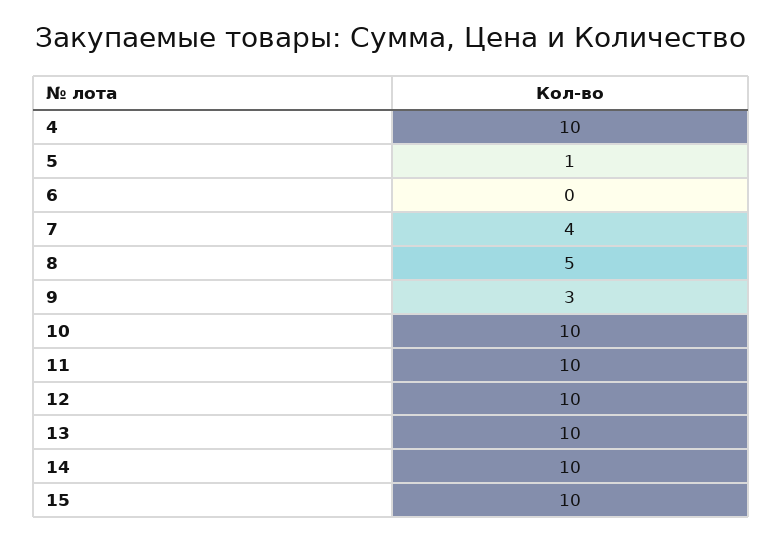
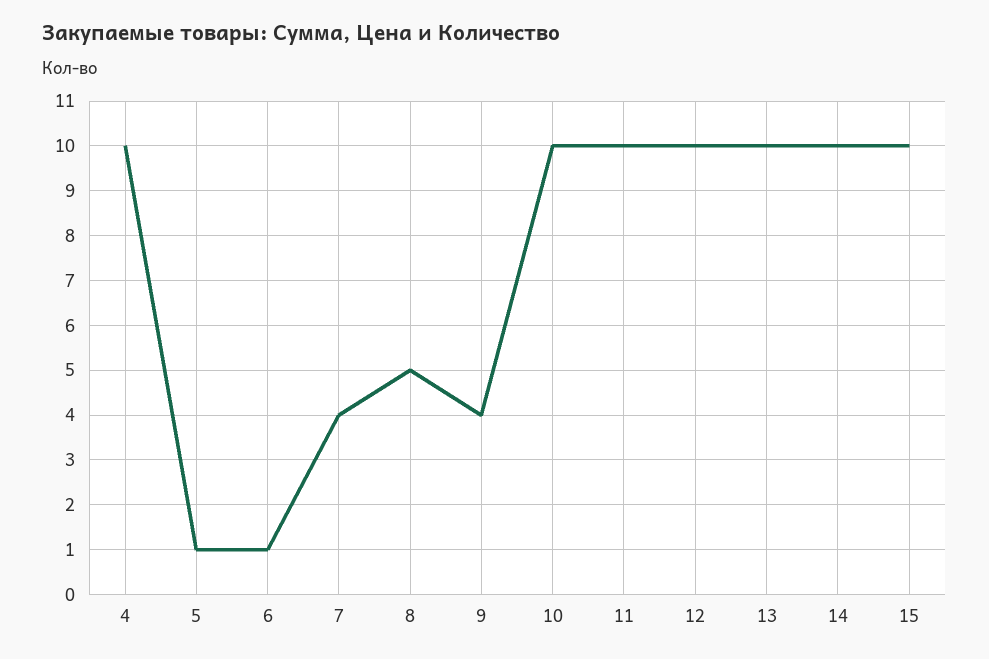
6: 0 -> 1
9: 3 -> 4

